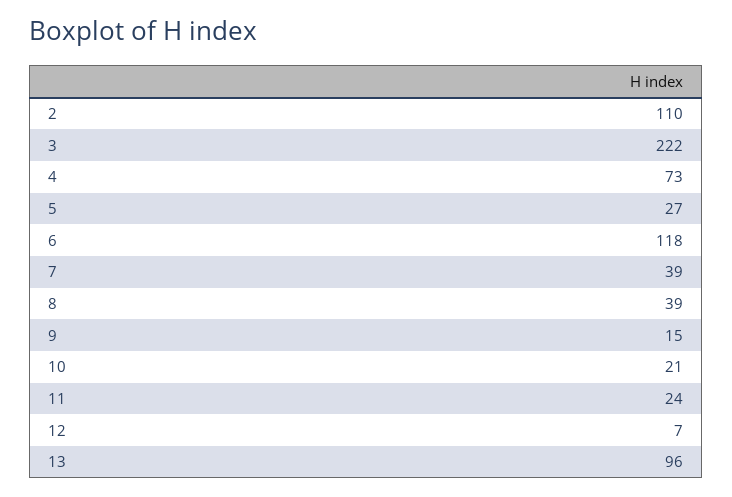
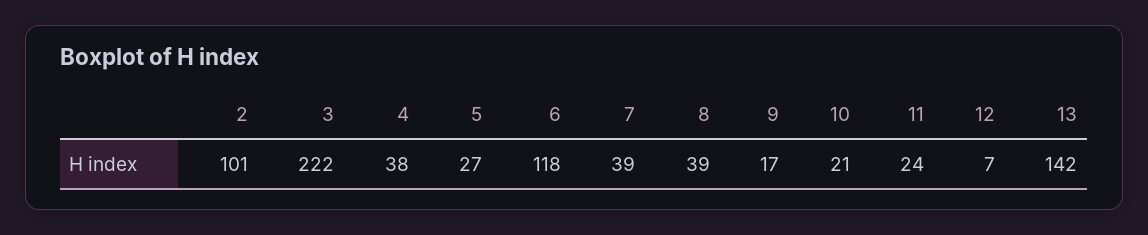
2: 110 -> 101
4: 73 -> 38
9: 15 -> 17
13: 96 -> 142

